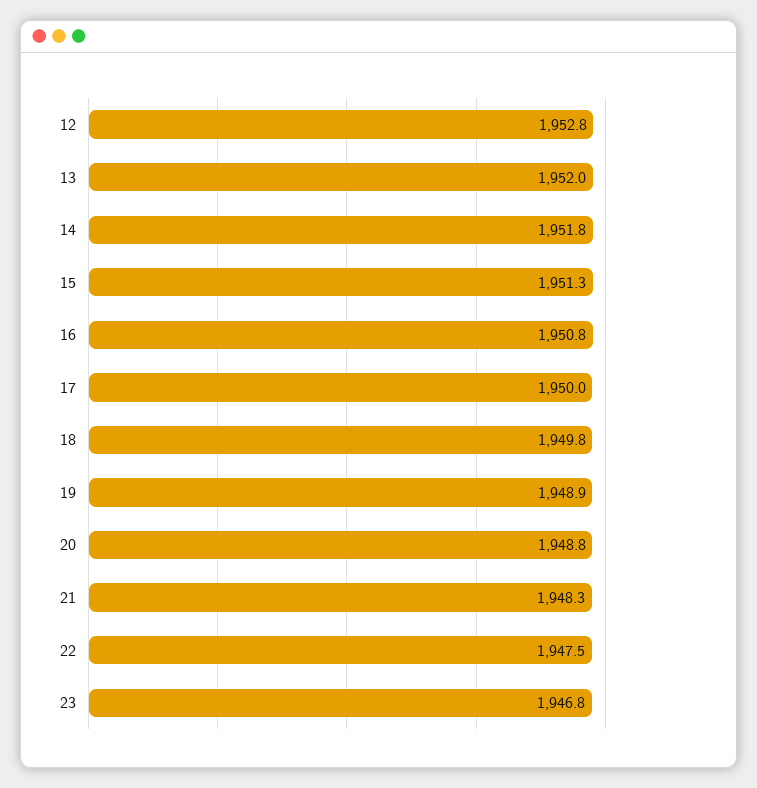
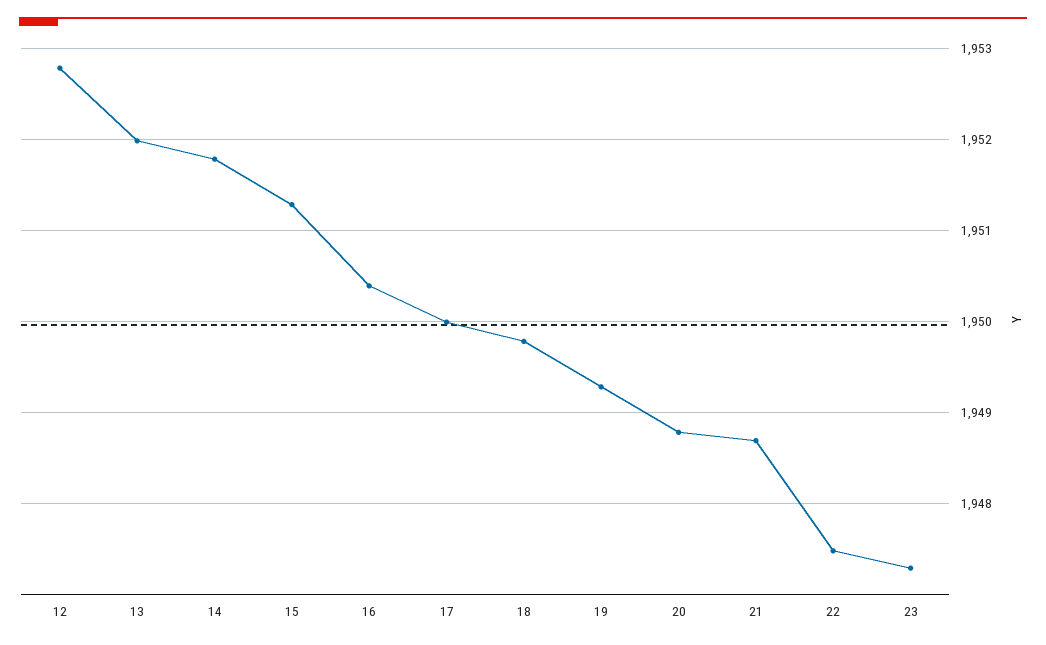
16: 1950.8 -> 1950.4
19: 1948.9 -> 1949.3
21: 1948.3 -> 1948.7
23: 1946.8 -> 1947.3

